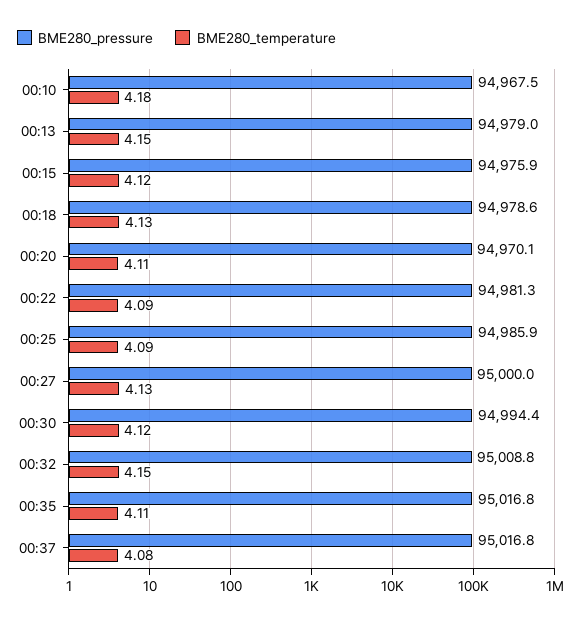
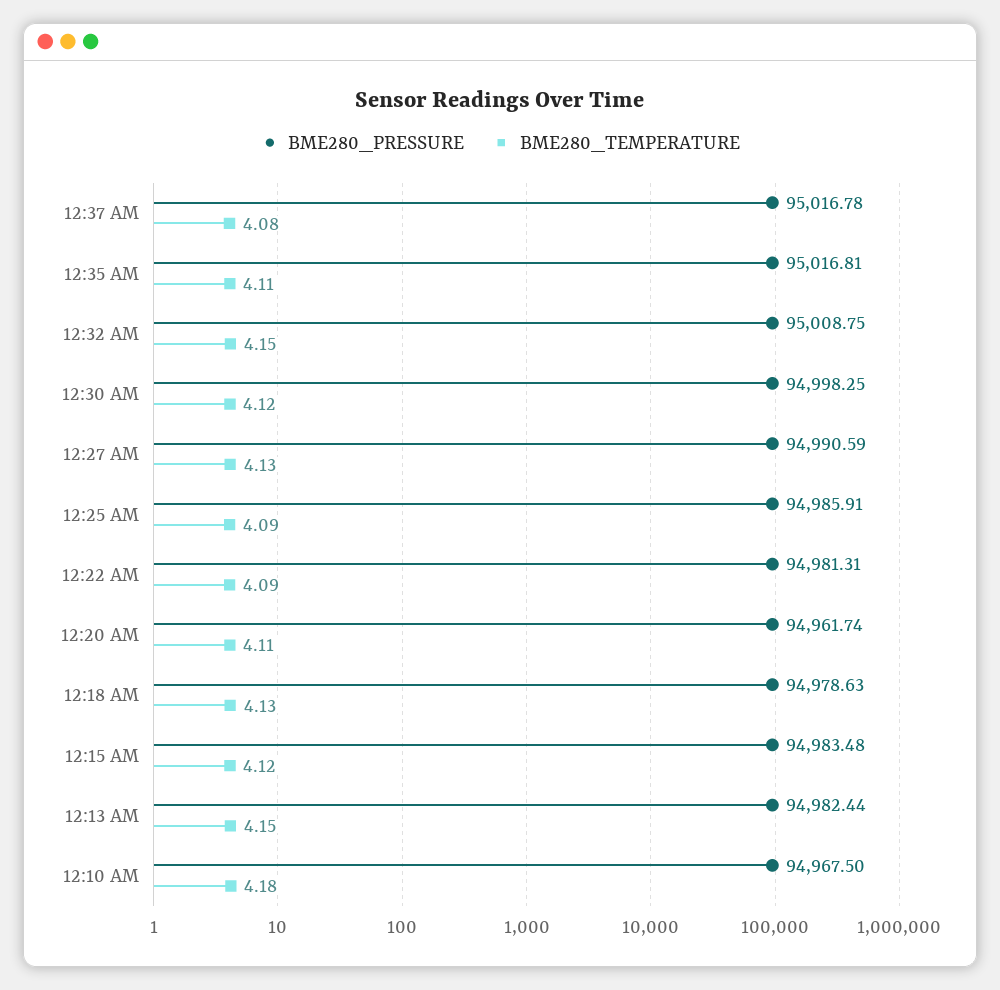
BME280_pressure, 00:13: 94979 -> 94982.44
BME280_pressure, 00:15: 94975.9 -> 94983.48
BME280_pressure, 00:20: 94970.1 -> 94961.74
BME280_pressure, 00:27: 95000 -> 94990.59
BME280_pressure, 00:30: 94994.4 -> 94998.25

